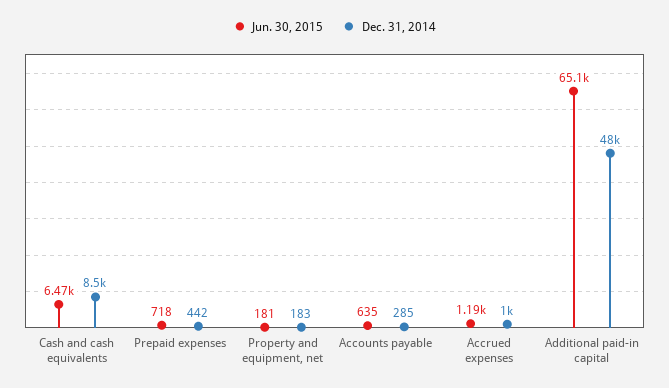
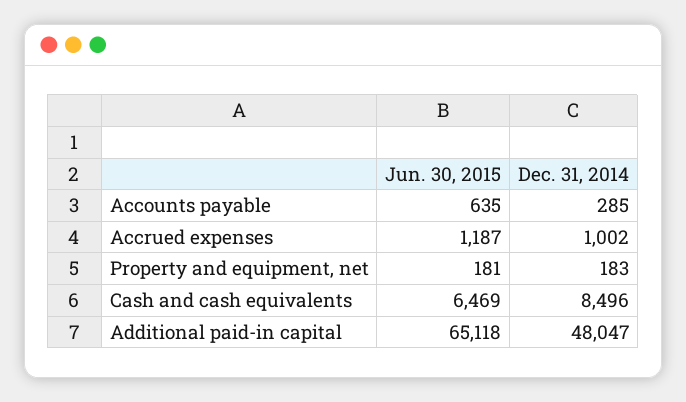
Jun. 30, 2015, Prepaid expenses: 718 -> none
Dec. 31, 2014, Prepaid expenses: 442 -> none

